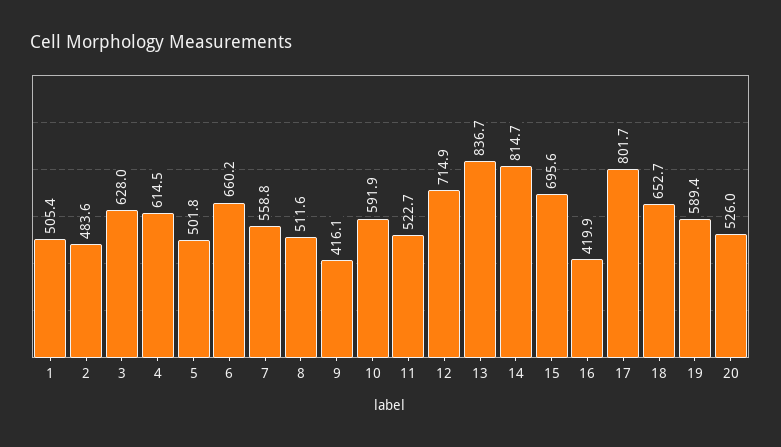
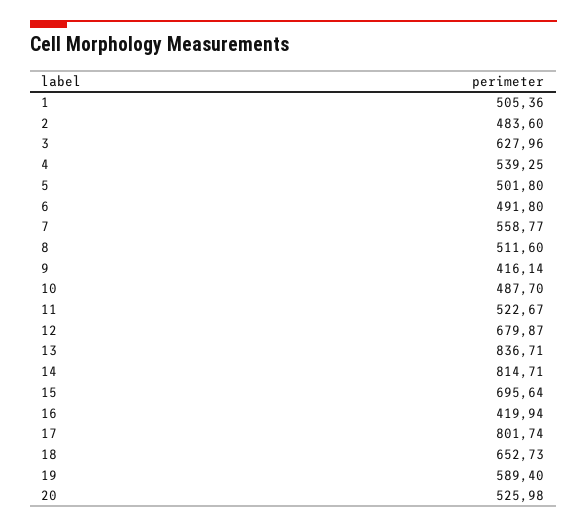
4: 614.5 -> 539.25
6: 660.2 -> 491.8
10: 591.9 -> 487.7
12: 714.9 -> 679.87

